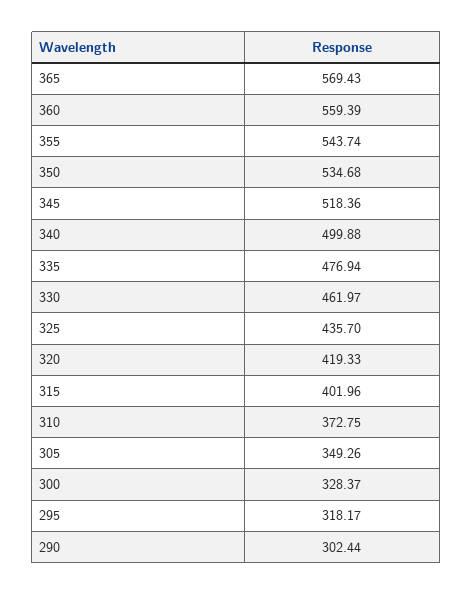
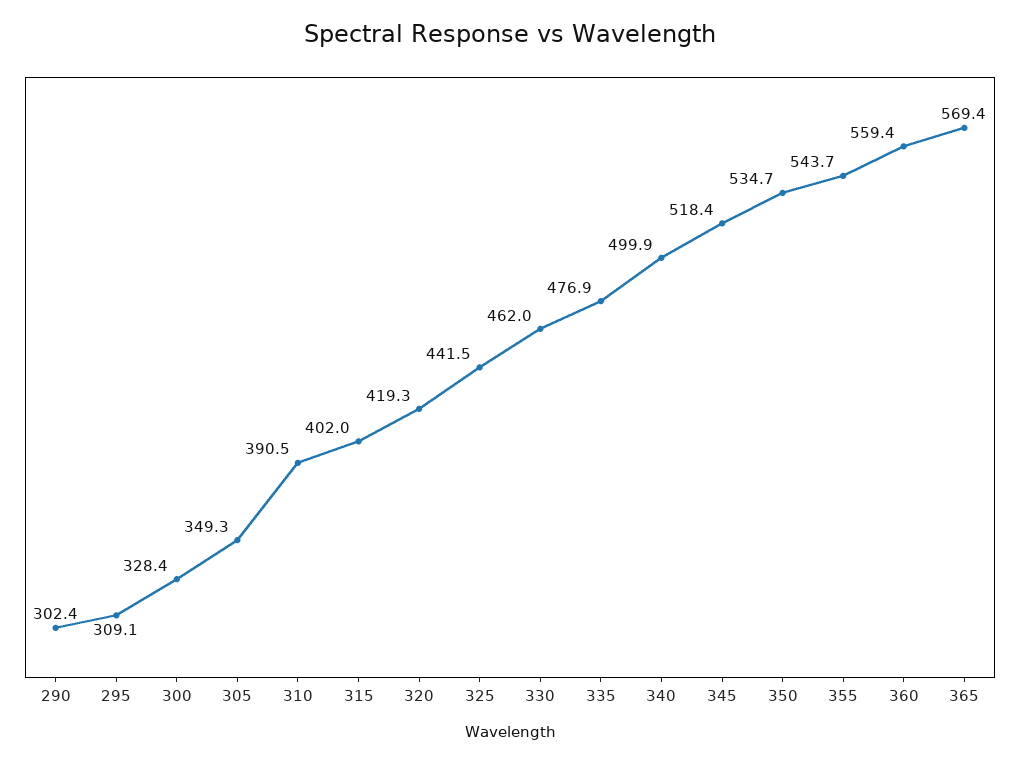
325: 435.7 -> 441.5
310: 372.75 -> 390.5
295: 318.17 -> 309.1

